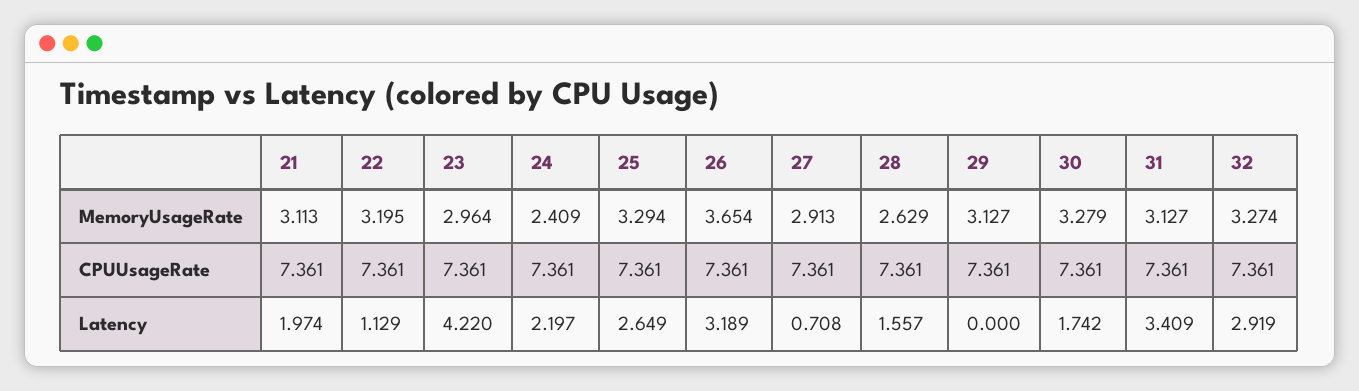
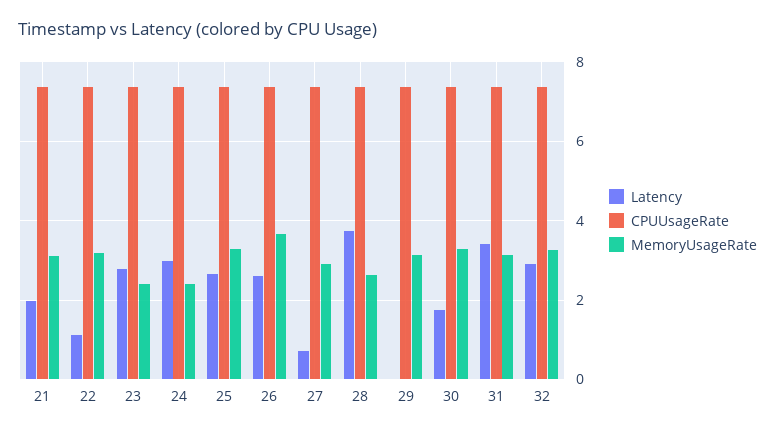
MemoryUsageRate, 23: 2.964 -> 2.4
Latency, 23: 4.22 -> 2.8
Latency, 24: 2.197 -> 3
Latency, 26: 3.189 -> 2.6
Latency, 28: 1.557 -> 3.8

